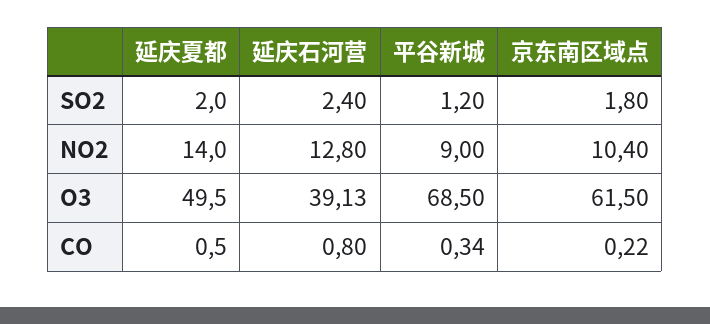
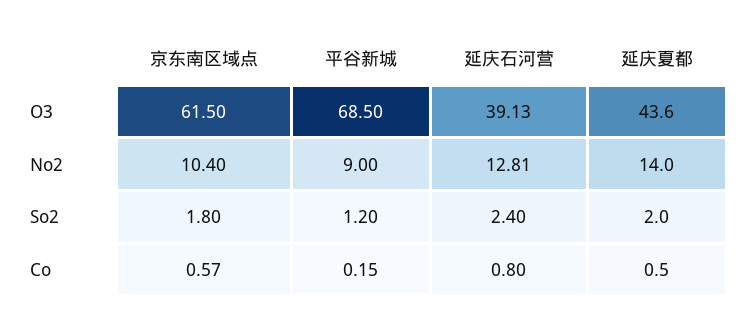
延庆石河营, NO2: 12.8 -> 12.81
延庆夏都, O3: 49.5 -> 43.6
平谷新城, CO: 0.34 -> 0.15
京东南区域点, CO: 0.22 -> 0.57

